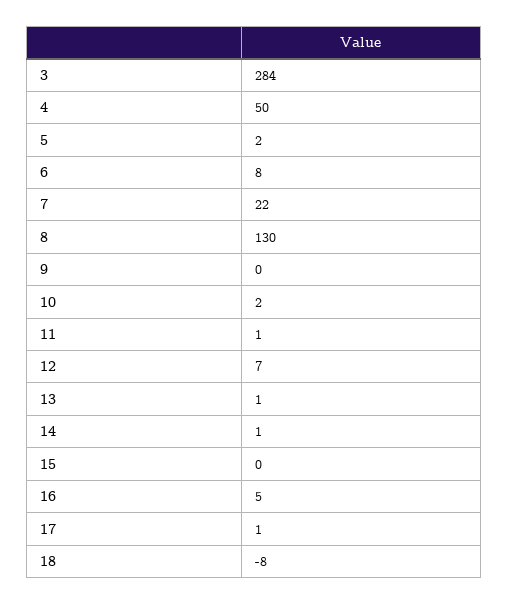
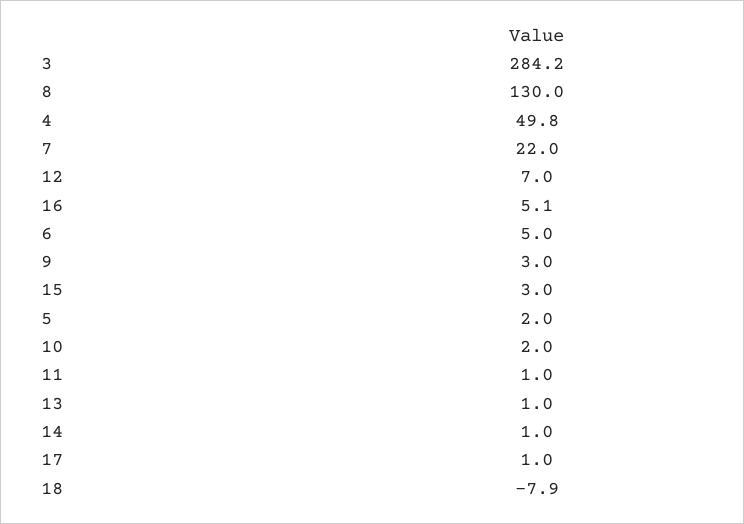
6: 8 -> 5
9: 0 -> 3
15: 0 -> 3

